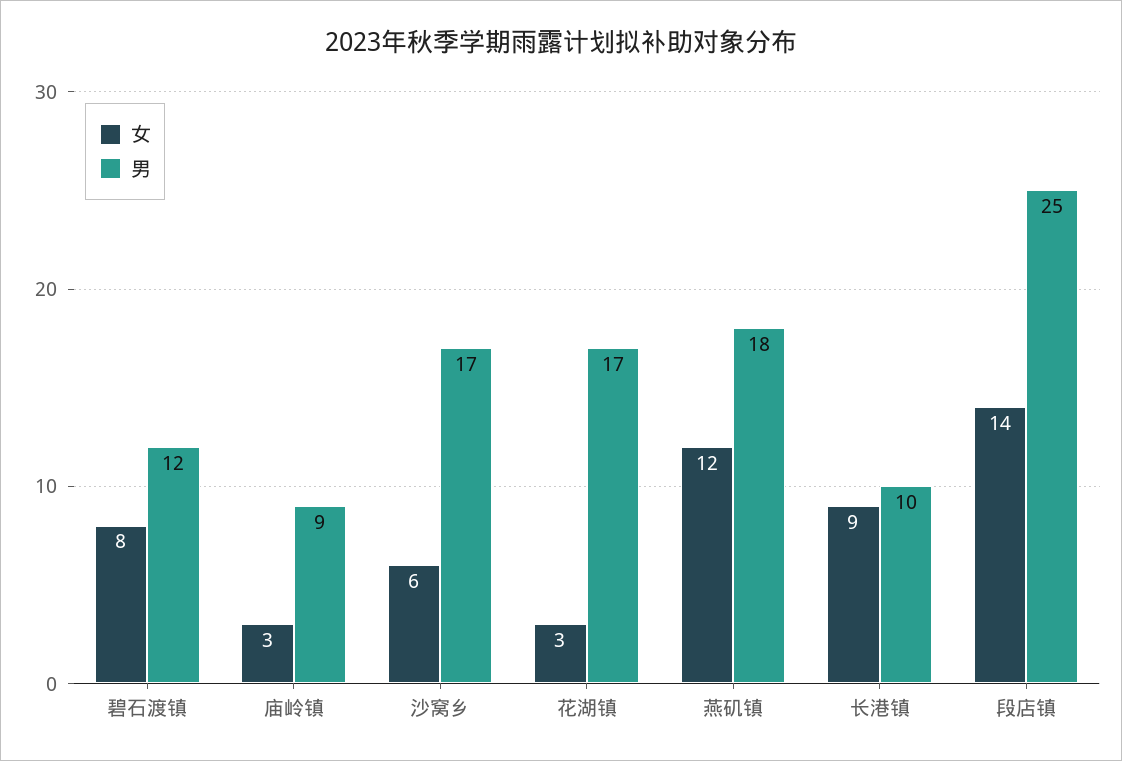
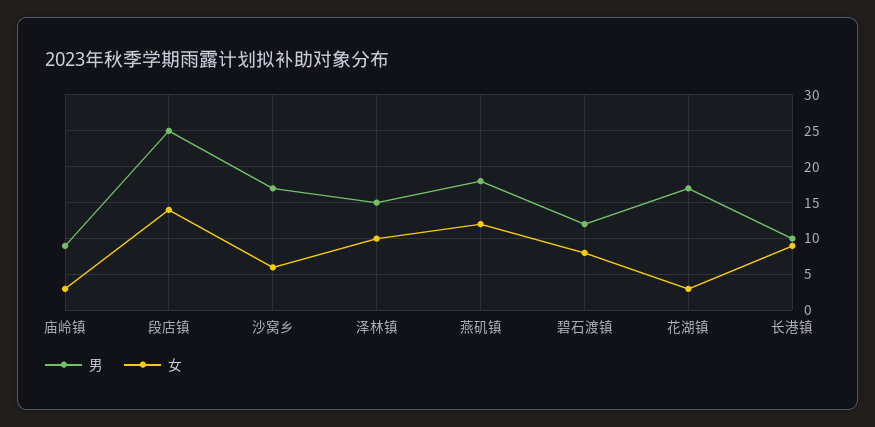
男, 泽林镇: none -> 15
女, 泽林镇: none -> 10

